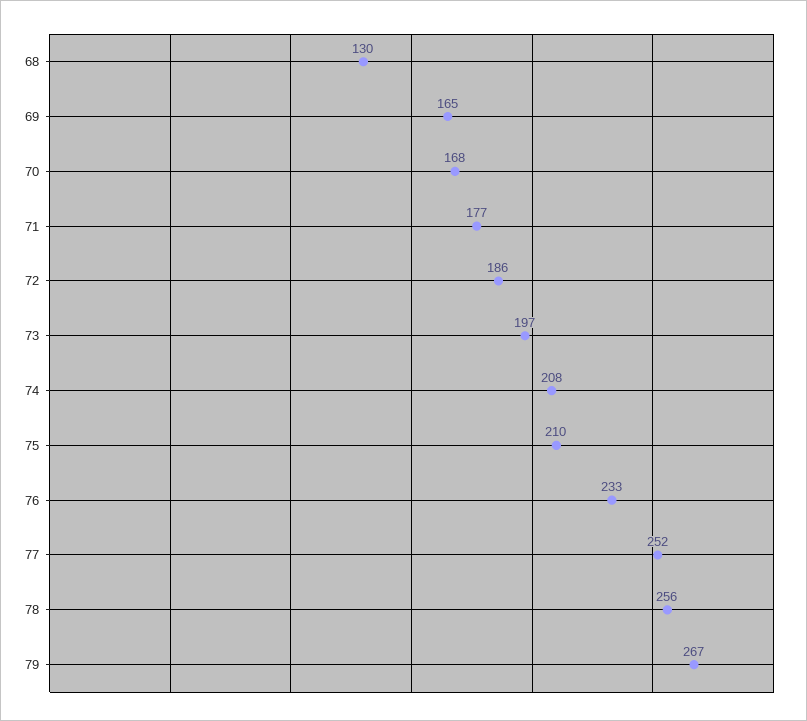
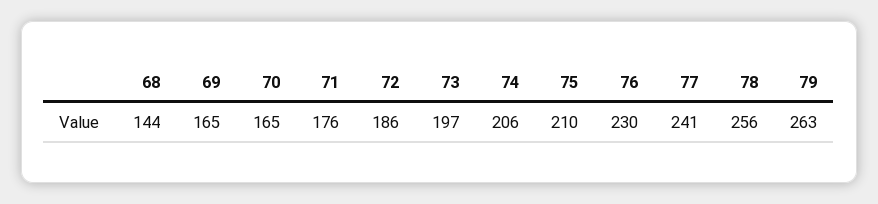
68: 130 -> 144
70: 168 -> 165
71: 177 -> 176
74: 208 -> 206
76: 233 -> 230
77: 252 -> 241
79: 267 -> 263

